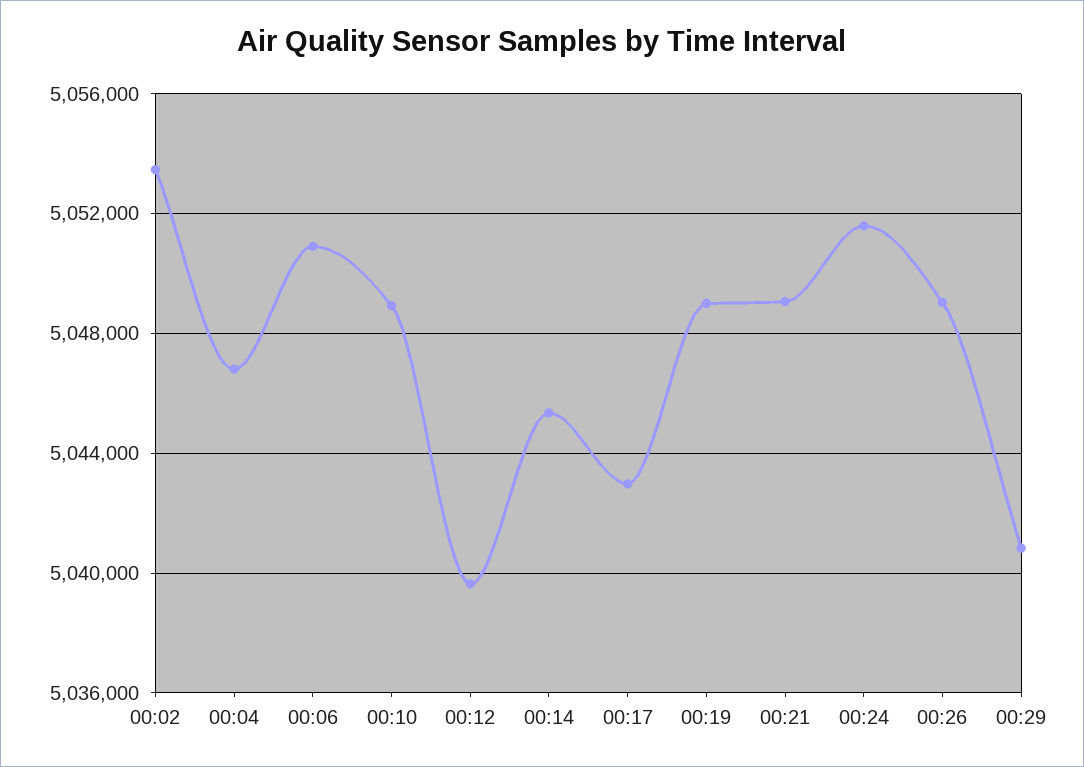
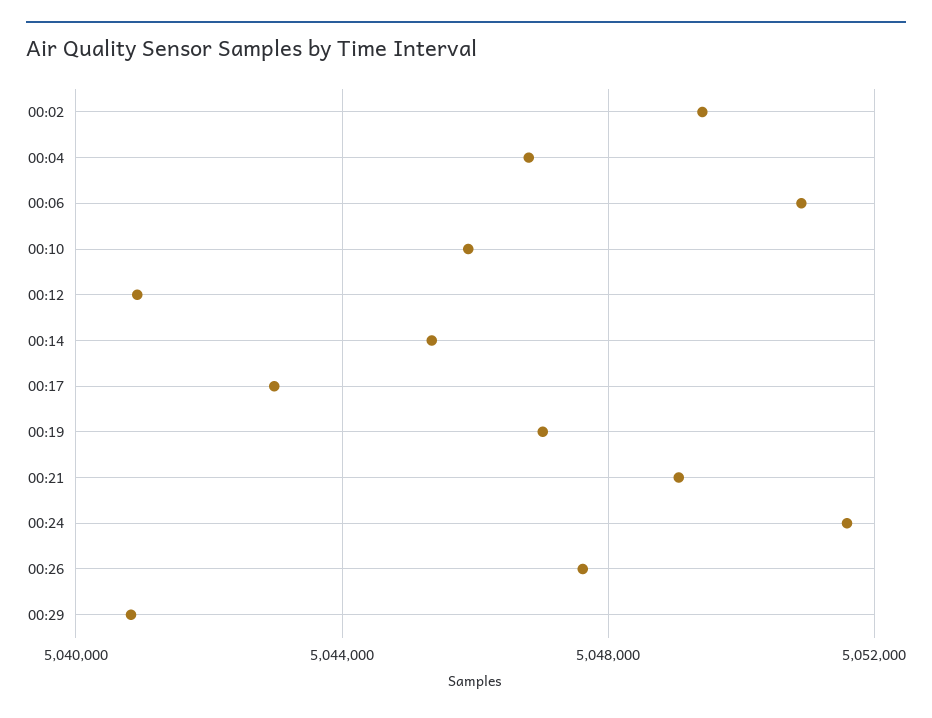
00:02: 5053500 -> 5049500
00:10: 5049000 -> 5046000
00:12: 5039500 -> 5041000
00:19: 5049000 -> 5047000
00:26: 5049000 -> 5047500

